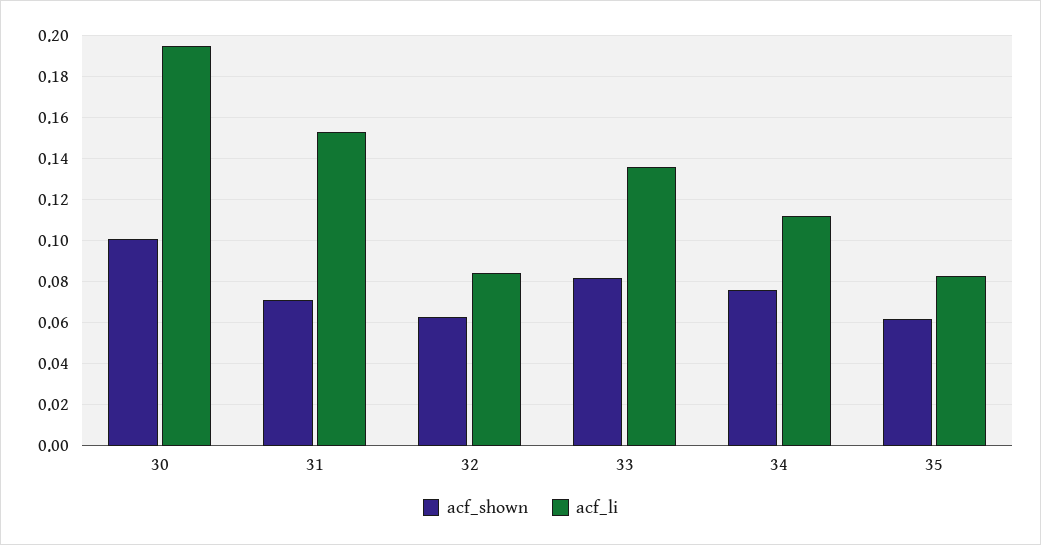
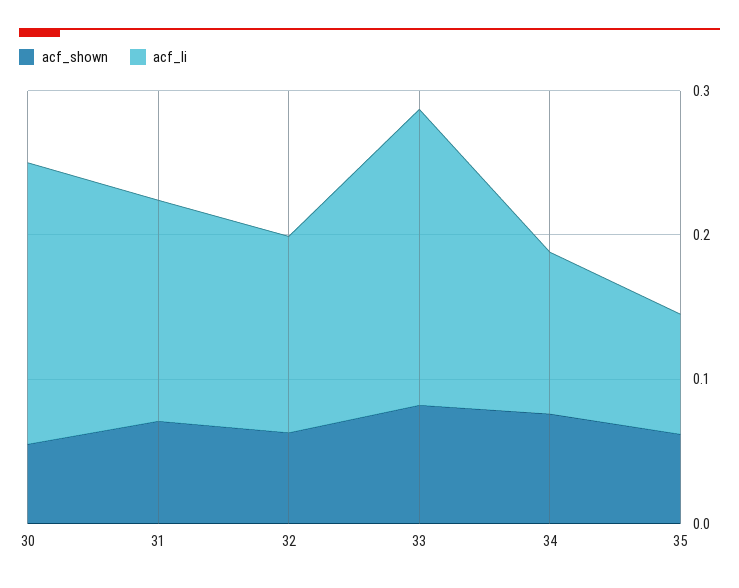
acf_shown, 30: 0.1 -> 0.06
acf_li, 32: 0.085 -> 0.14
acf_li, 33: 0.135 -> 0.2

